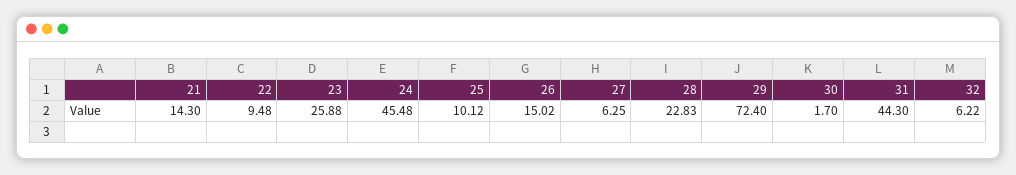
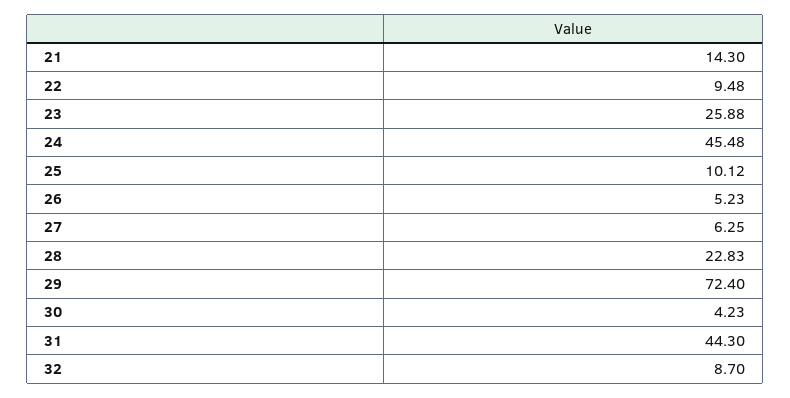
26: 15.02 -> 5.23
30: 1.7 -> 4.23
32: 6.22 -> 8.7

